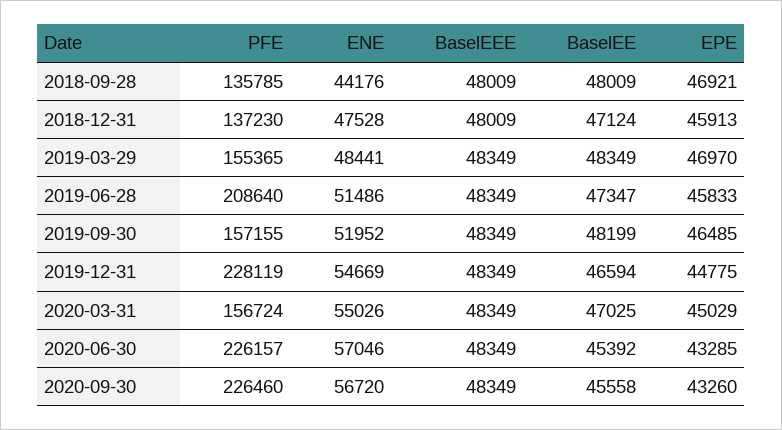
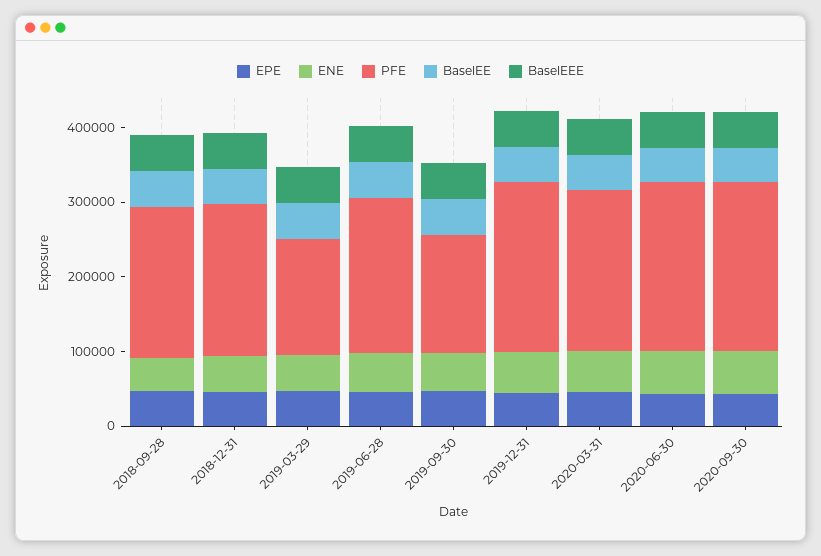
PFE, 2018-09-28: 135785 -> 200000
PFE, 2018-12-31: 137230 -> 200000
PFE, 2020-03-31: 156724 -> 220000

